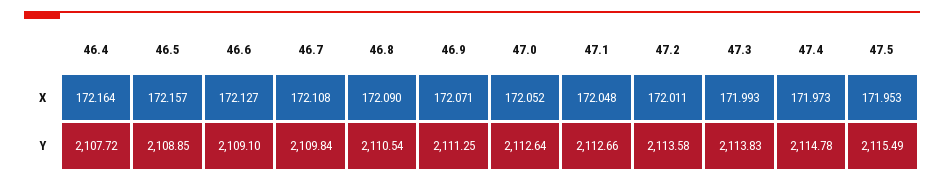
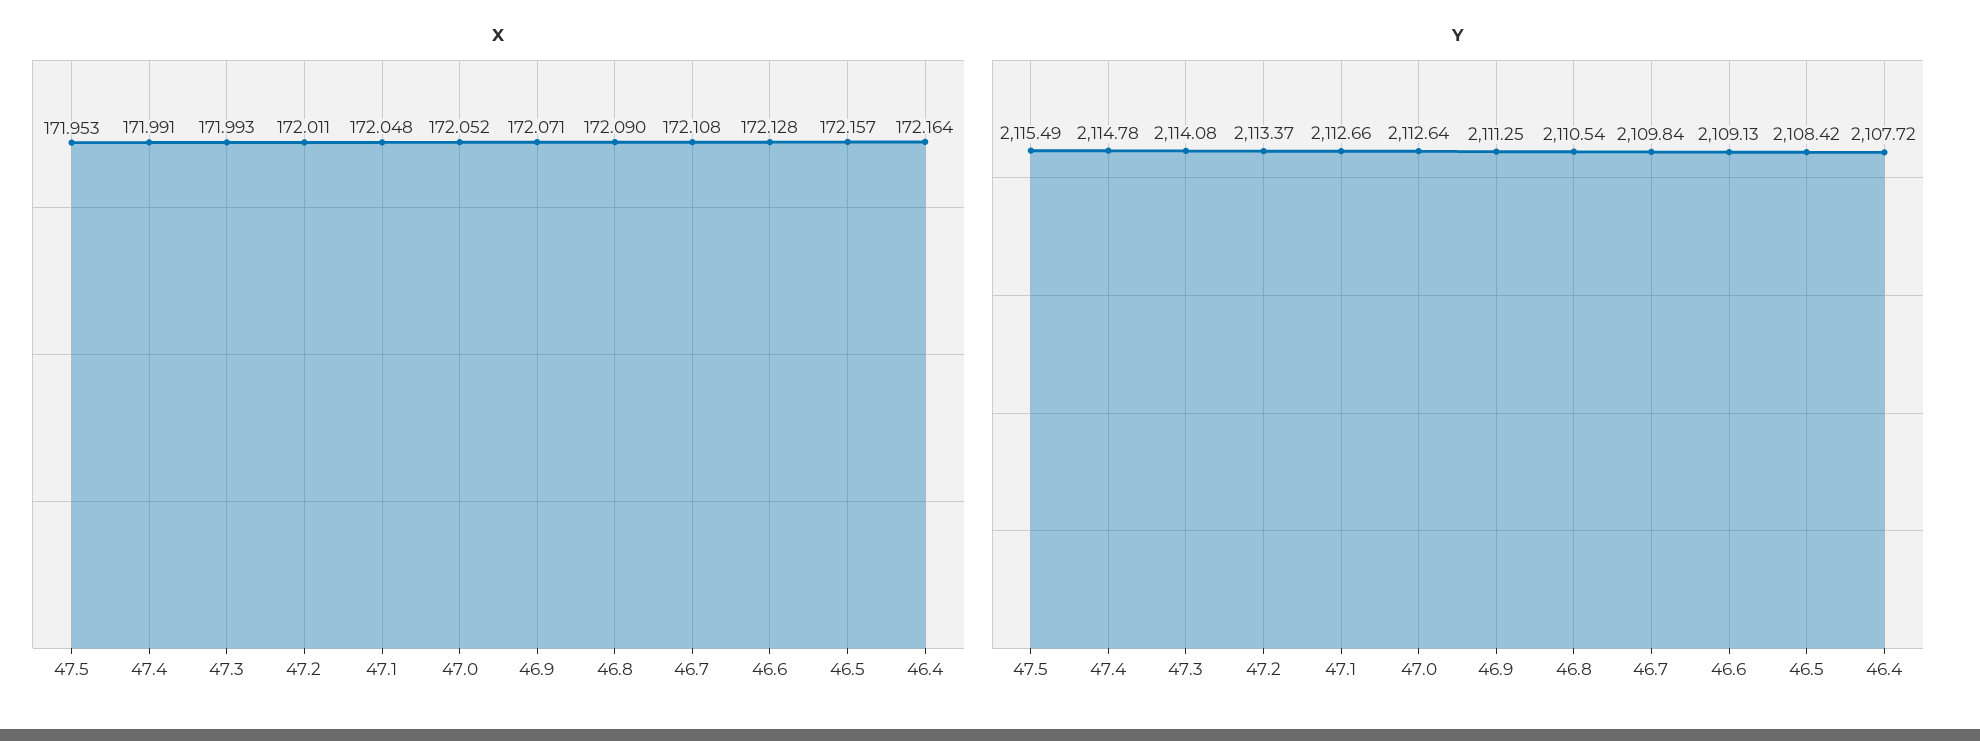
X, 46.6: 172.127 -> 172.128
X, 47.4: 171.973 -> 171.991
Y, 46.5: 2108.85 -> 2108.42
Y, 46.6: 2109.1 -> 2109.13
Y, 47.2: 2113.58 -> 2113.37
Y, 47.3: 2113.83 -> 2114.08

